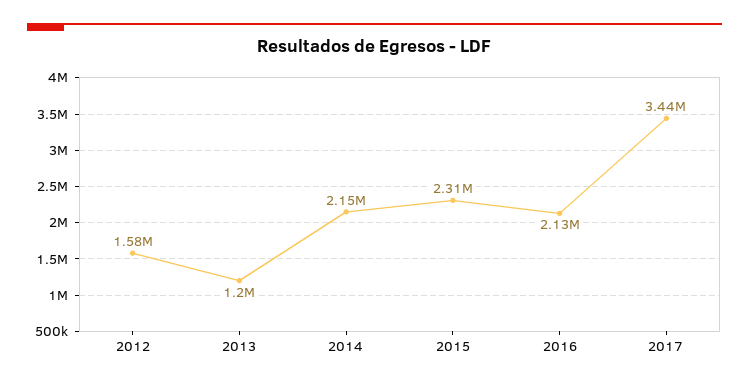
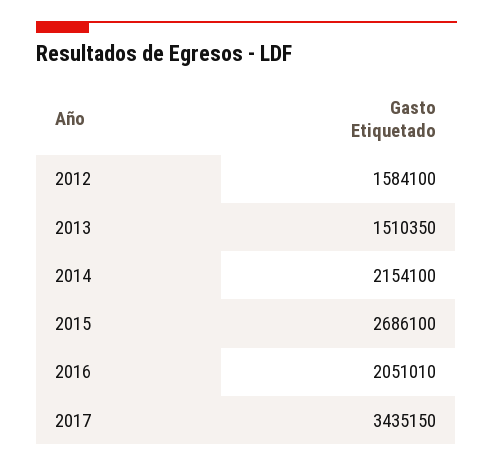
2013: 1200000 -> 1510350
2015: 2310000 -> 2686100
2016: 2130000 -> 2051010

